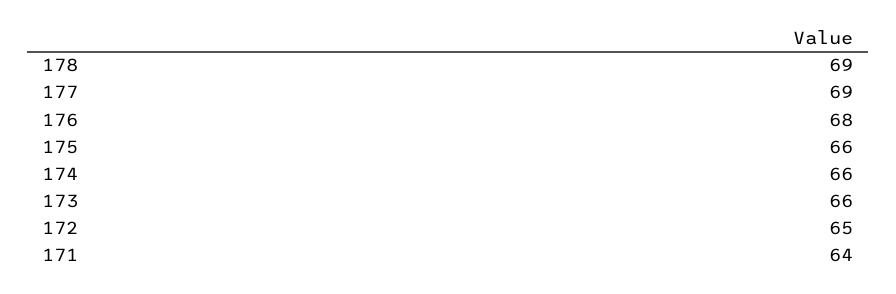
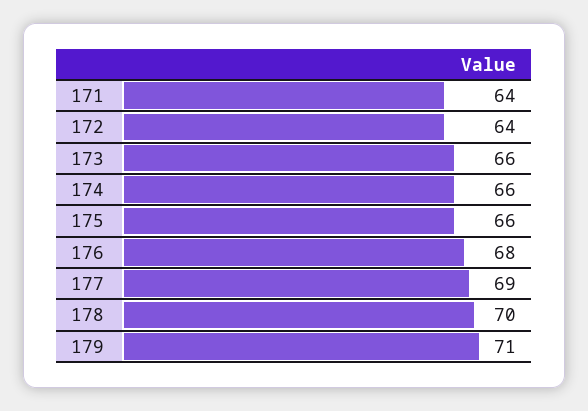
178: 69 -> 70
172: 65 -> 64
179: none -> 71

